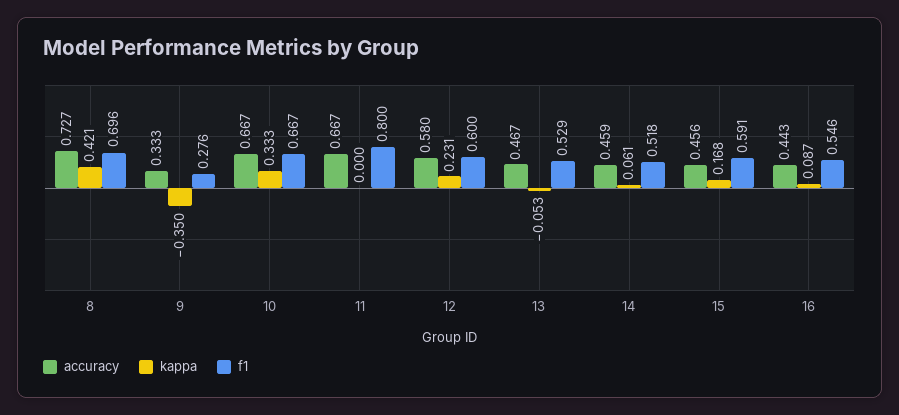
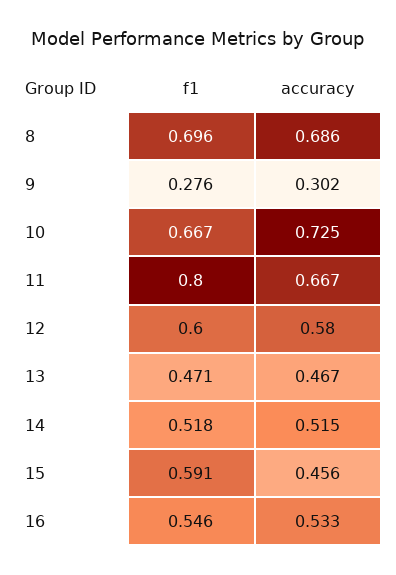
accuracy, 8: 0.727 -> 0.686
kappa, 8: 0.421 -> none
accuracy, 9: 0.333 -> 0.302
kappa, 9: -0.35 -> none
accuracy, 10: 0.667 -> 0.725
kappa, 10: 0.333 -> none
kappa, 11: 0 -> none
kappa, 12: 0.231 -> none
kappa, 13: -0.053 -> none
f1, 13: 0.529 -> 0.471
accuracy, 14: 0.459 -> 0.515
kappa, 14: 0.061 -> none
kappa, 15: 0.168 -> none
accuracy, 16: 0.443 -> 0.533
kappa, 16: 0.087 -> none

